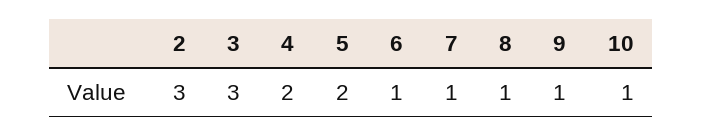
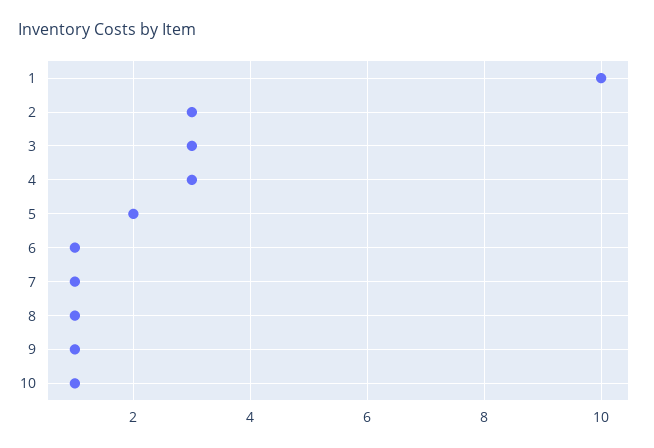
4: 2 -> 3
1: none -> 10

